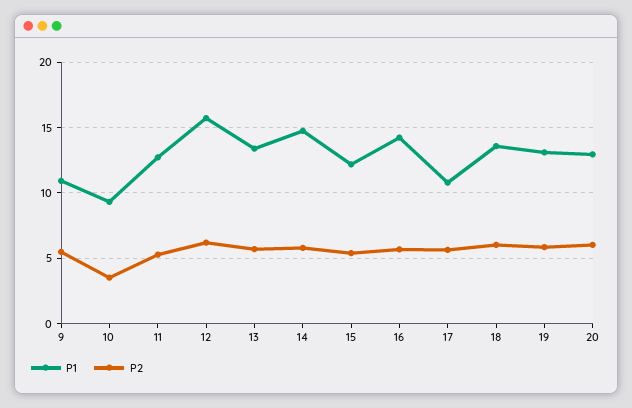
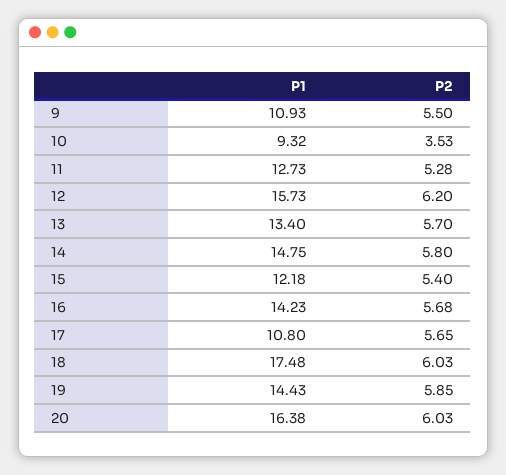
P1, 18: 13.5 -> 17.48
P1, 19: 13 -> 14.43
P1, 20: 13 -> 16.38

